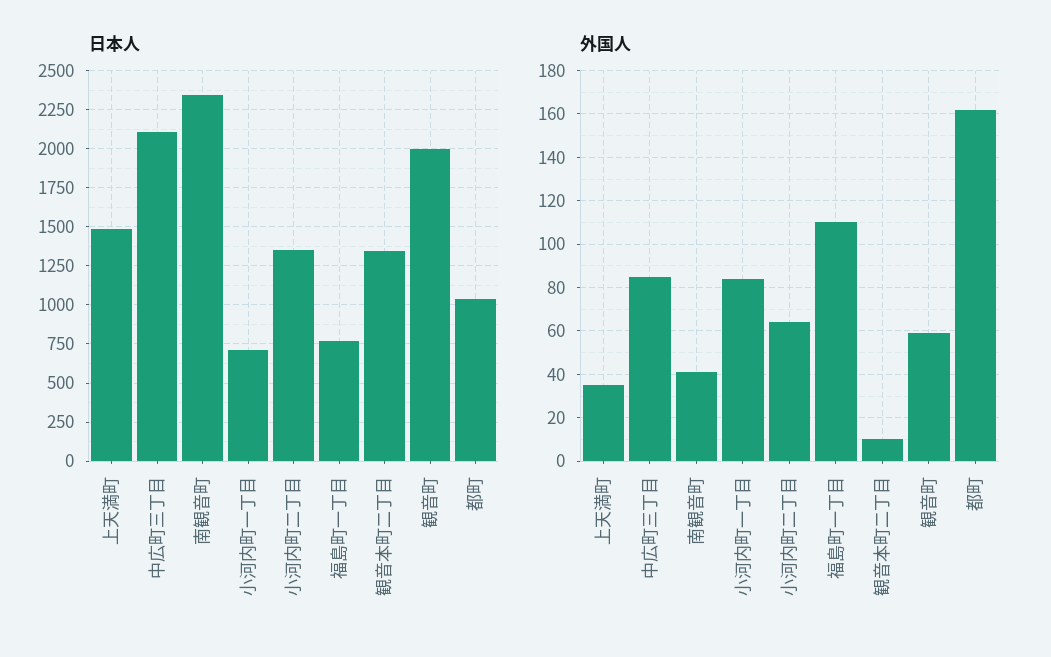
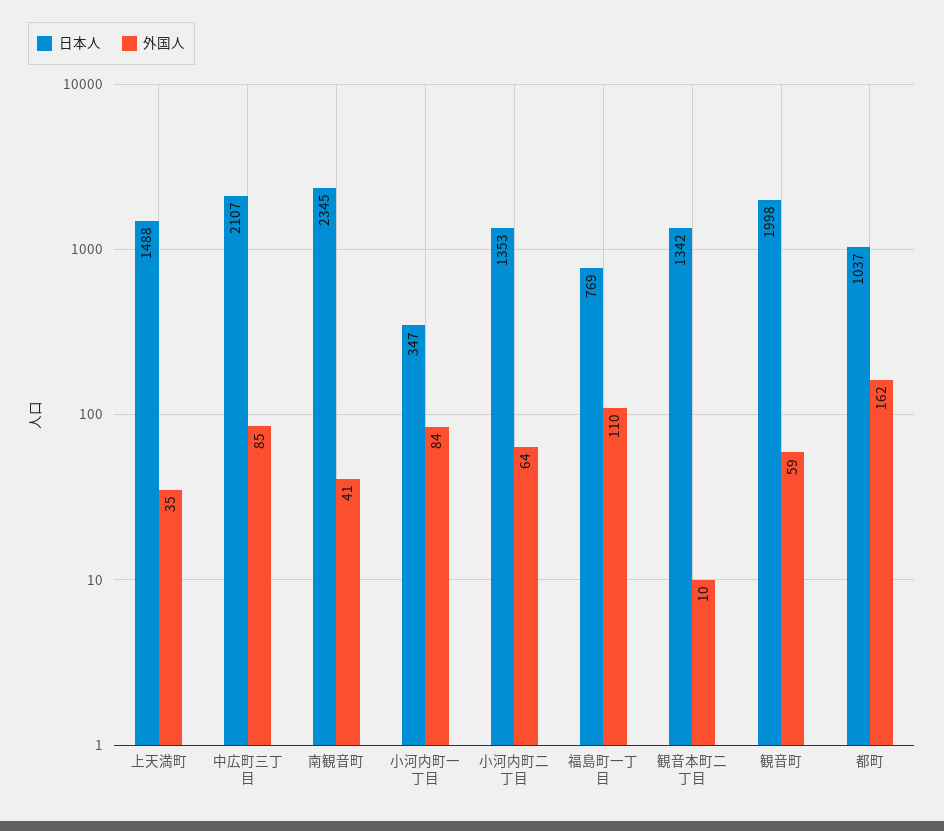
日本人, 小河内町一丁目: 700 -> 347

